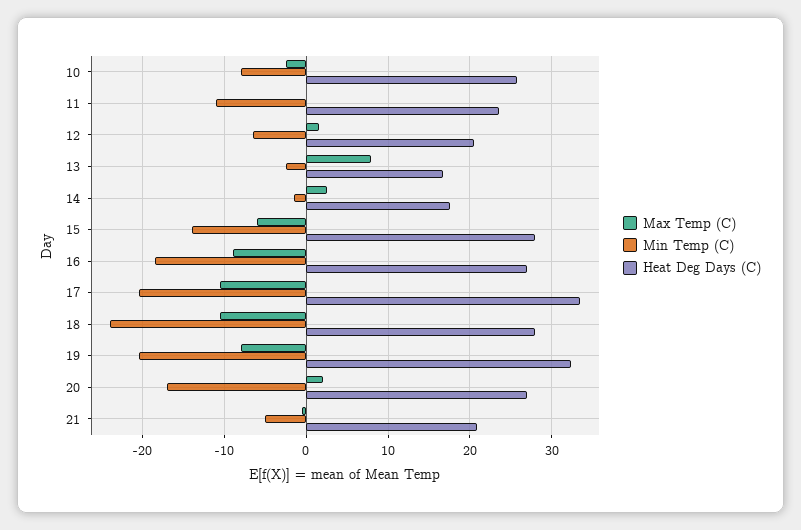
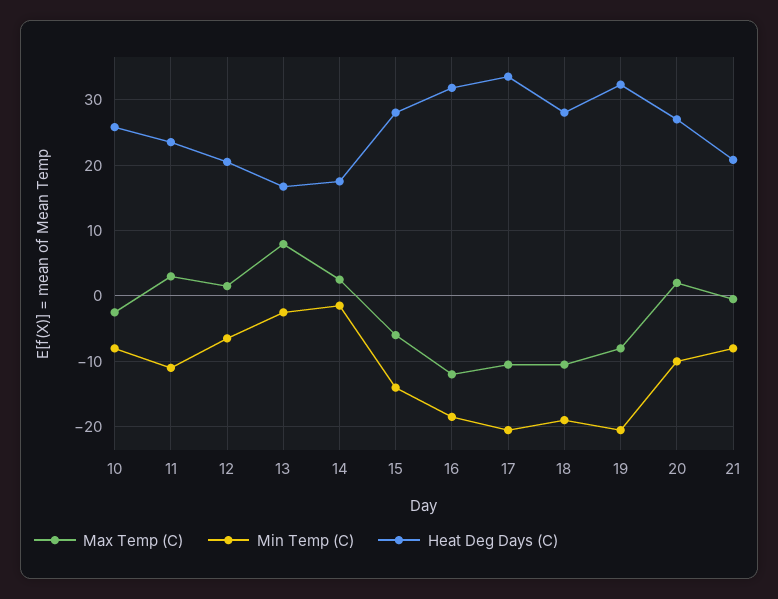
Max Temp (C), 11: 0 -> 3
Max Temp (C), 16: -9 -> -12
Heat Deg Days (C), 16: 27 -> 32
Min Temp (C), 18: -24 -> -19
Min Temp (C), 20: -17 -> -10
Min Temp (C), 21: -5 -> -8

